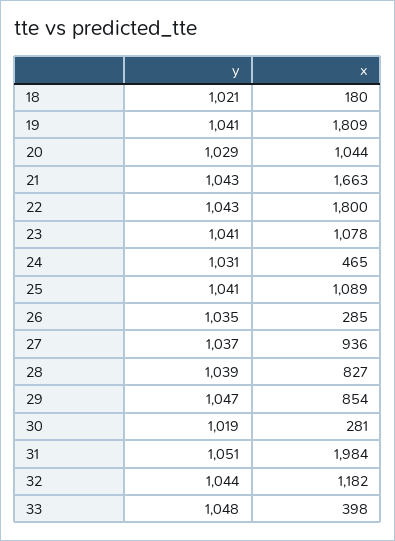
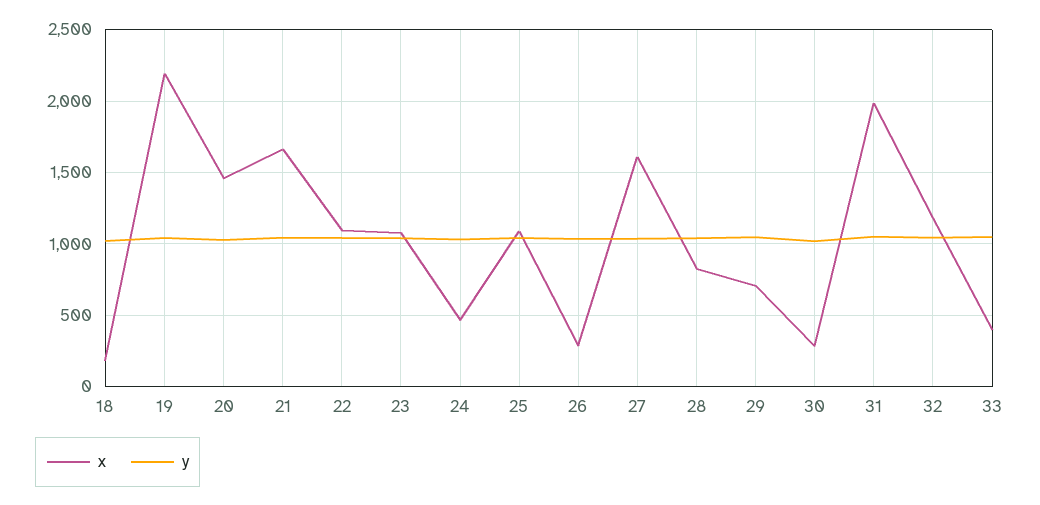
x, 19: 1809 -> 2200
x, 20: 1044 -> 1450
x, 22: 1800 -> 1100
x, 27: 936 -> 1600
x, 29: 854 -> 700

